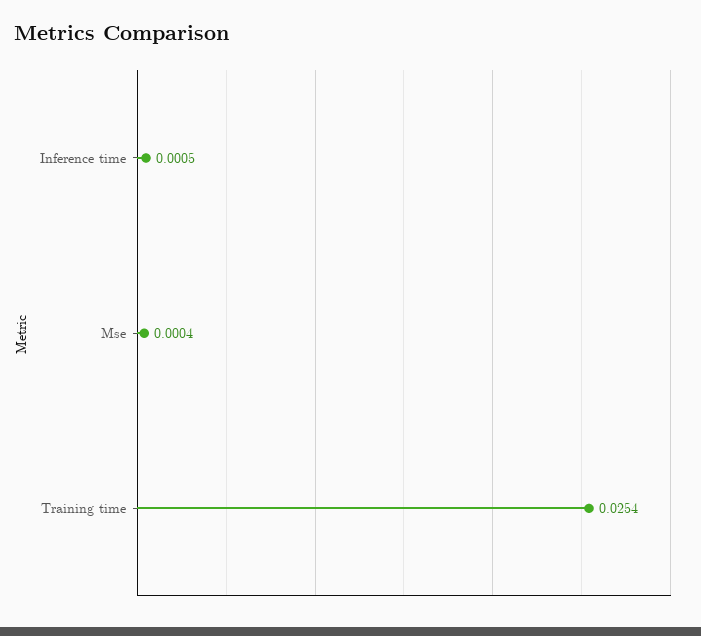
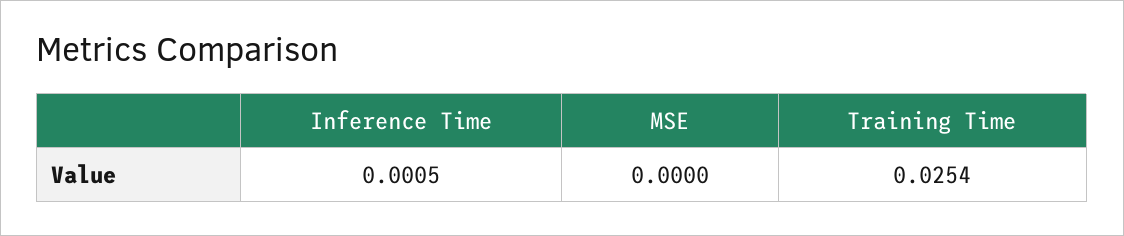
Mse: 0.0004 -> 0

